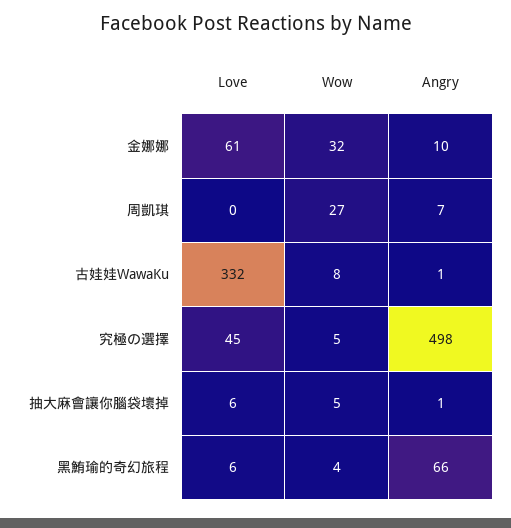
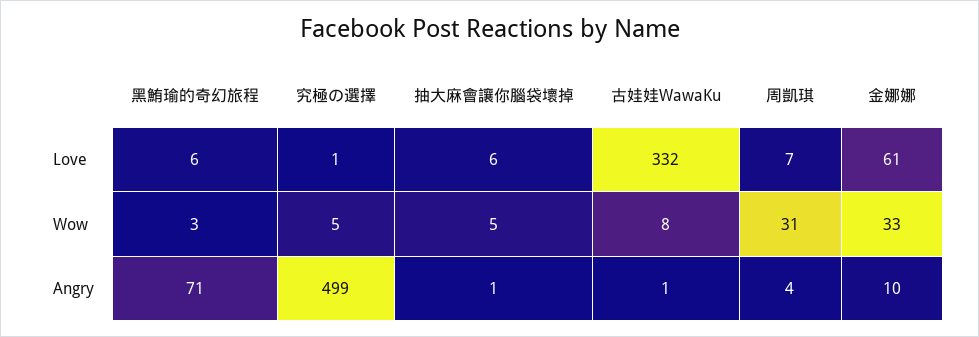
Wow, 金娜娜: 32 -> 33
Love, 周凱琪: 0 -> 7
Wow, 周凱琪: 27 -> 31
Angry, 周凱琪: 7 -> 4
Love, 究極の選擇: 45 -> 1
Angry, 究極の選擇: 498 -> 499
Wow, 黑鮪瑜的奇幻旅程: 4 -> 3
Angry, 黑鮪瑜的奇幻旅程: 66 -> 71

